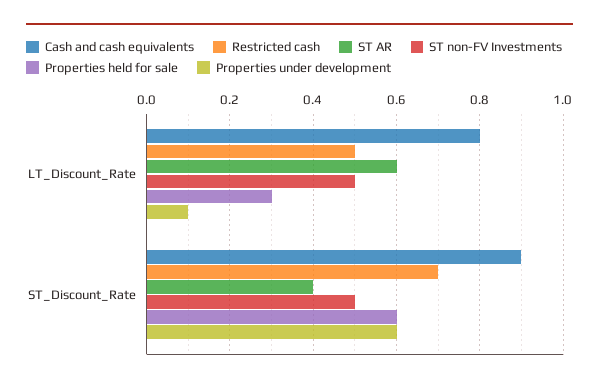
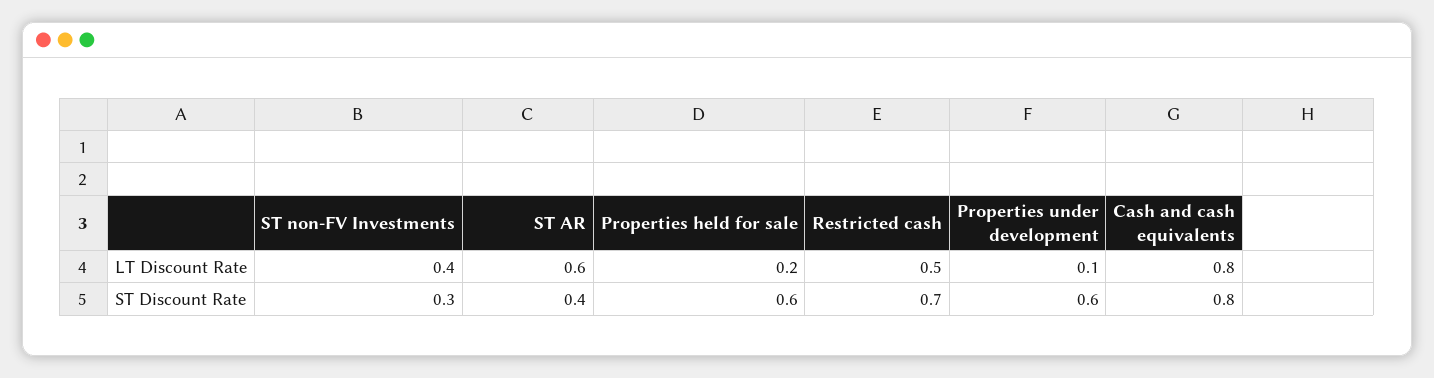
ST non-FV Investments, LT_Discount_Rate: 0.5 -> 0.4
Properties held for sale, LT_Discount_Rate: 0.3 -> 0.2
Cash and cash equivalents, ST_Discount_Rate: 0.9 -> 0.8
ST non-FV Investments, ST_Discount_Rate: 0.5 -> 0.3

